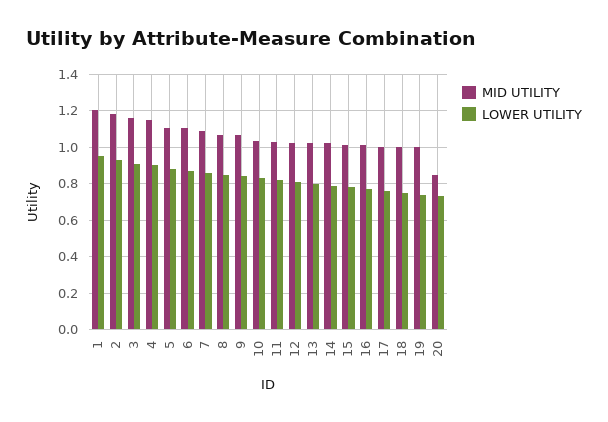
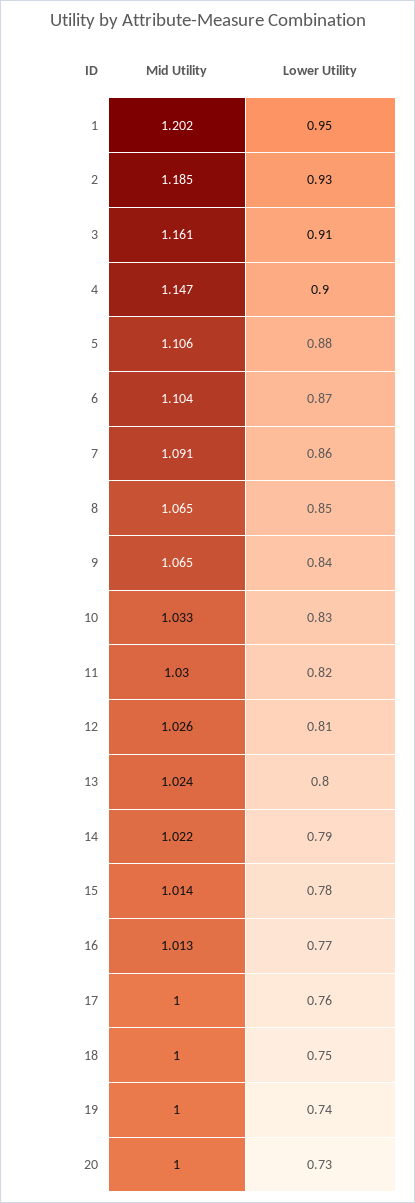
MID UTILITY, 20: 0.85 -> 1

